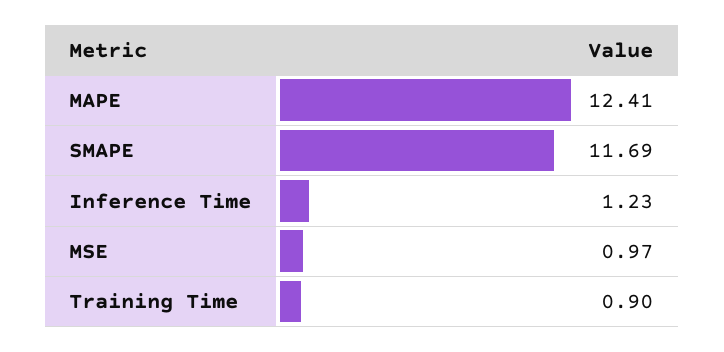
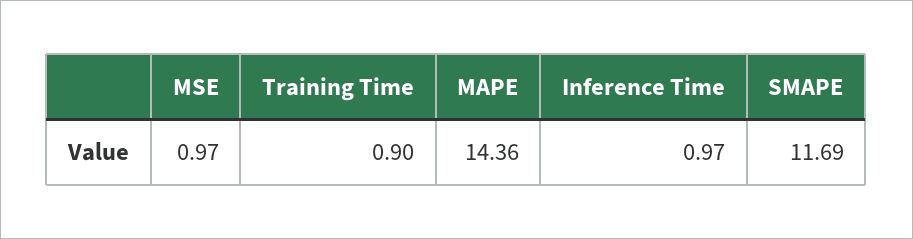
MAPE: 12.41 -> 14.36
Inference Time: 1.23 -> 0.97

